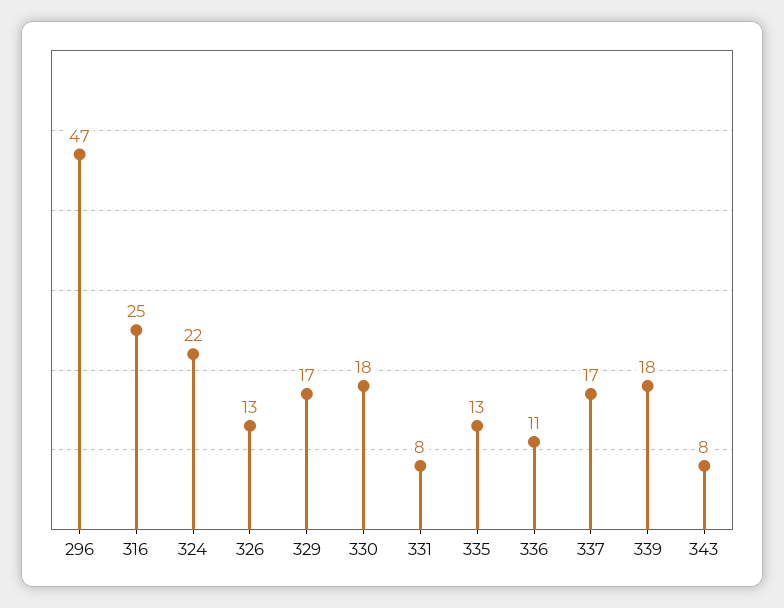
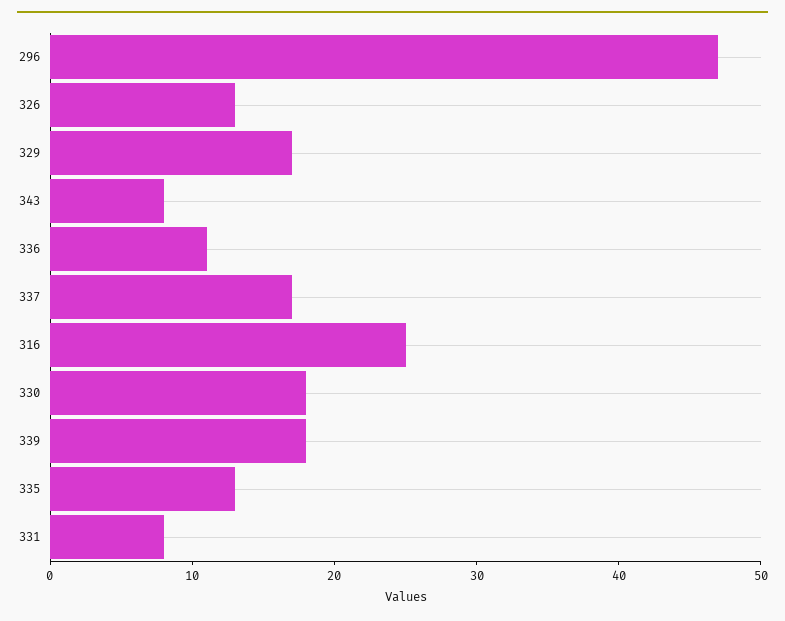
324: 22 -> none

